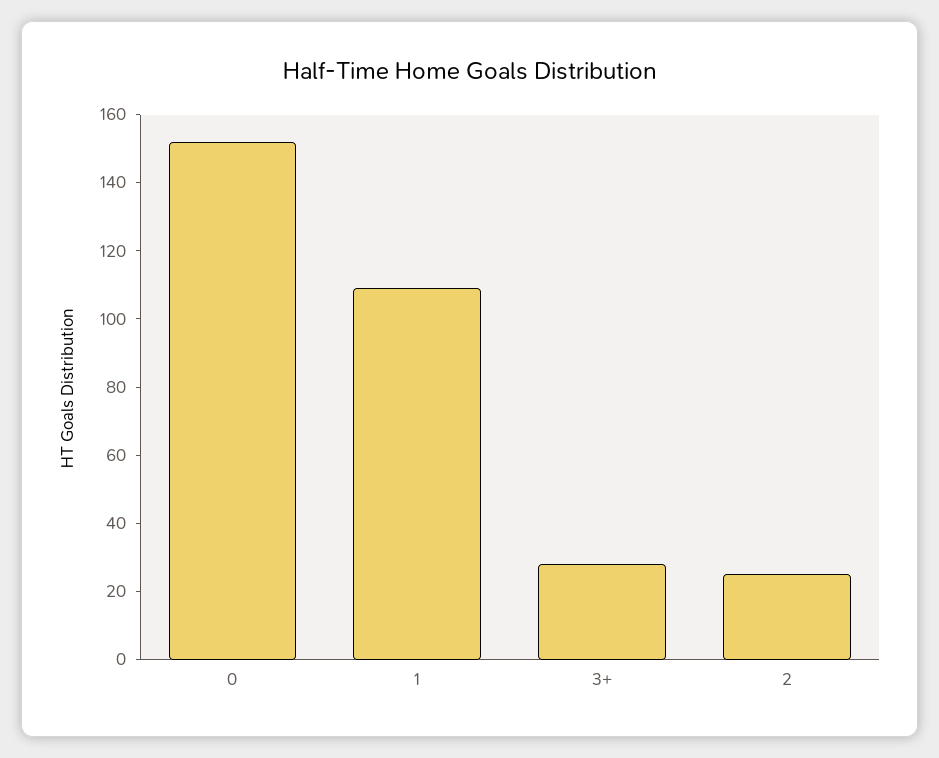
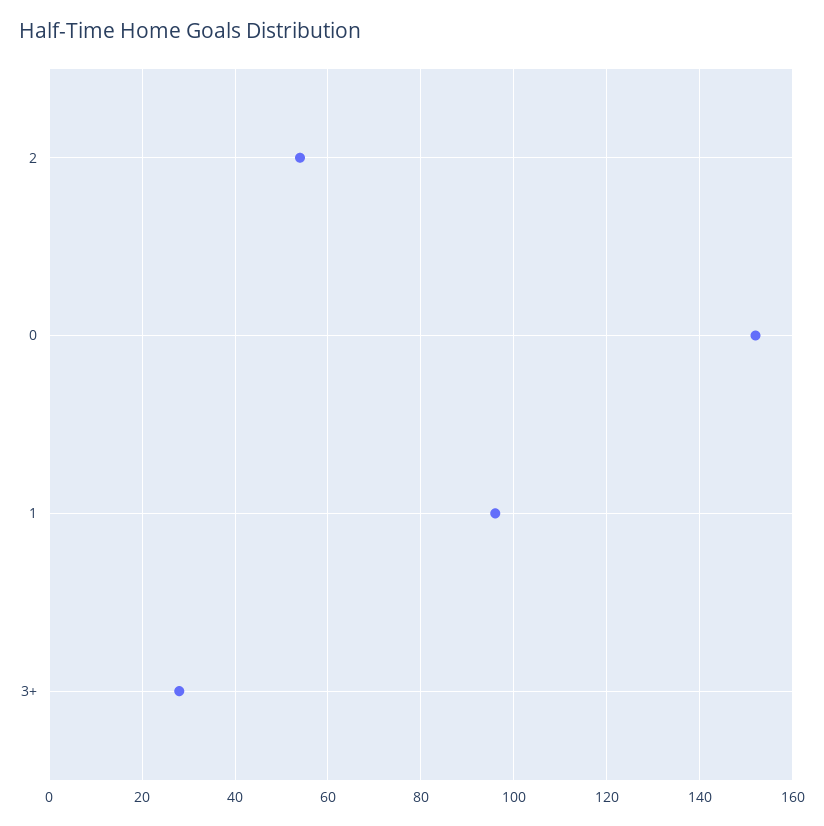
1: 110 -> 95
2: 25 -> 55

